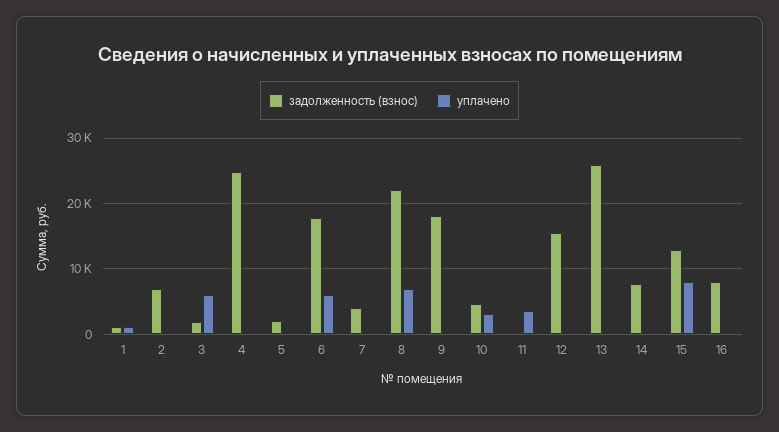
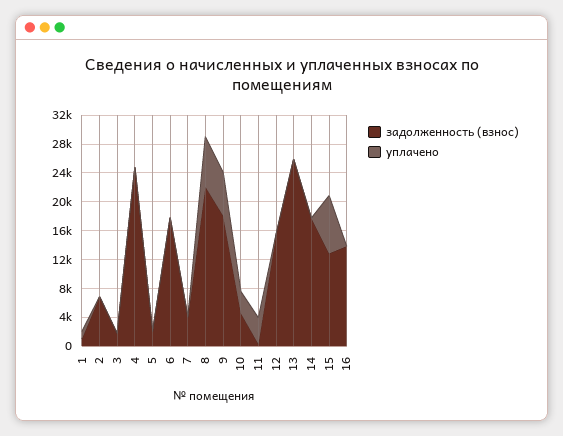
уплачено, 3: 6000 -> 0
уплачено, 6: 6000 -> 0
уплачено, 9: 0 -> 6000
задолженность (взнос), 14: 8000 -> 18000
задолженность (взнос), 16: 8000 -> 14000

